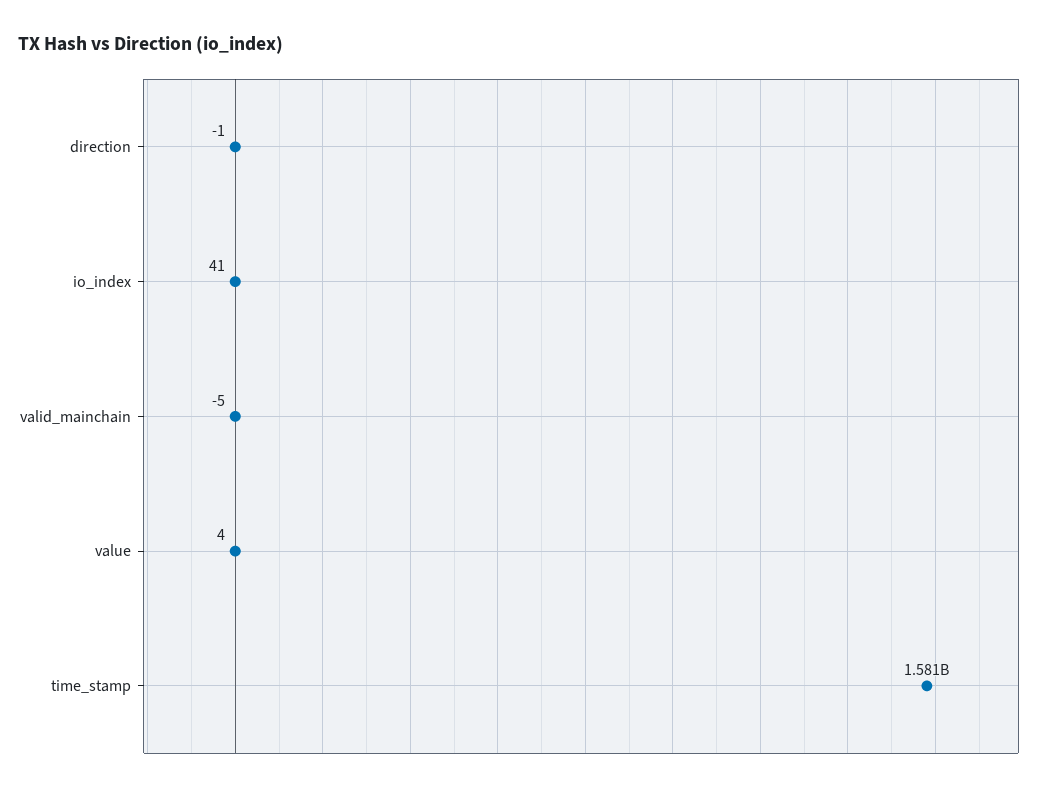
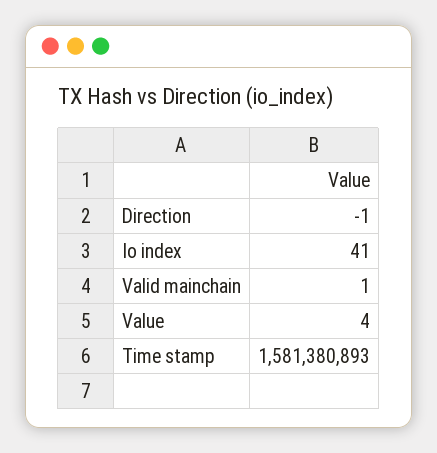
valid_mainchain: -5 -> 1

